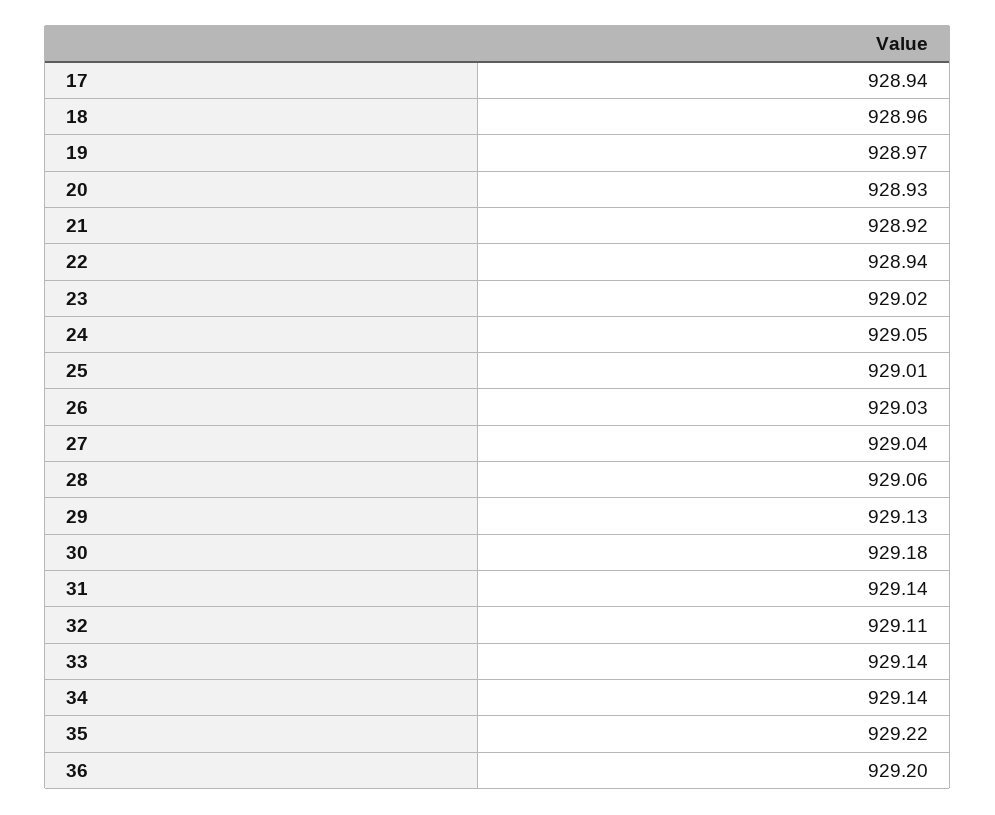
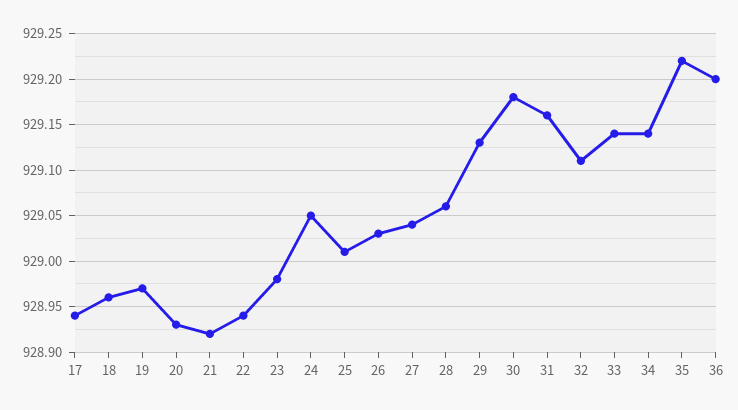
23: 929.02 -> 928.98
31: 929.14 -> 929.16

